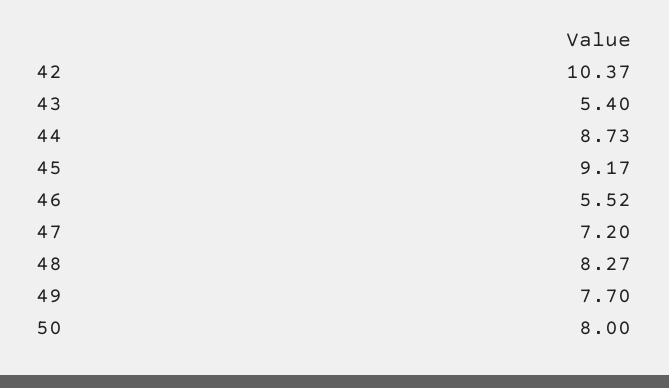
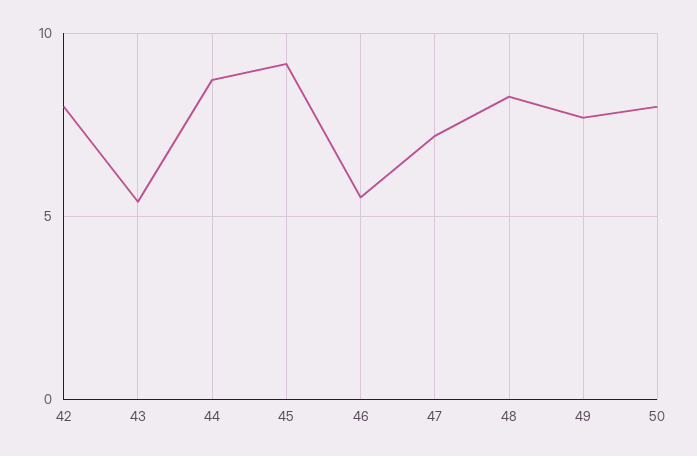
42: 10.37 -> 8

